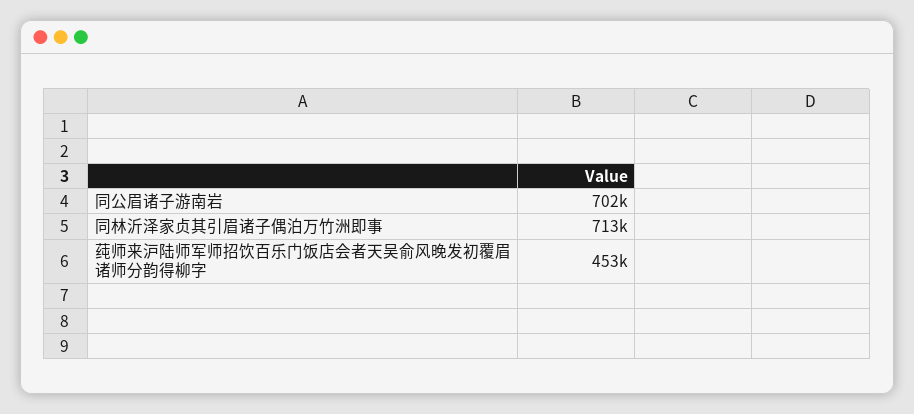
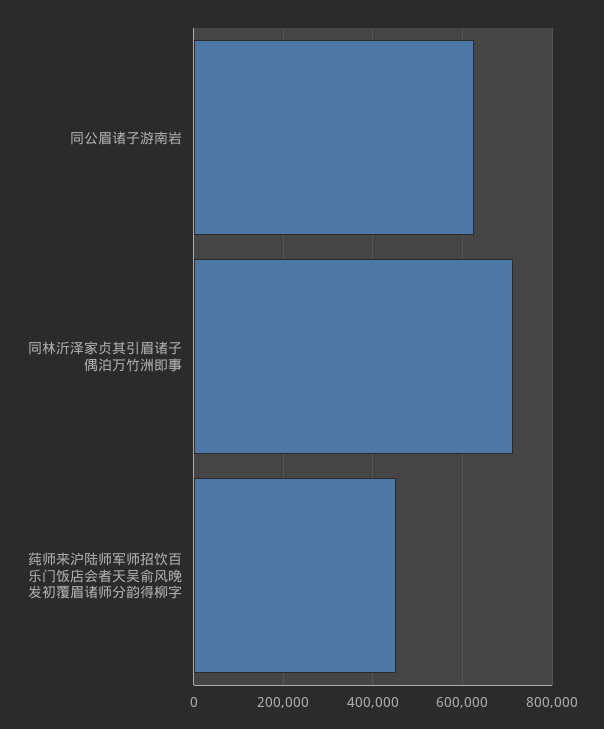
同公眉诸子游南岩: 702000 -> 620000

